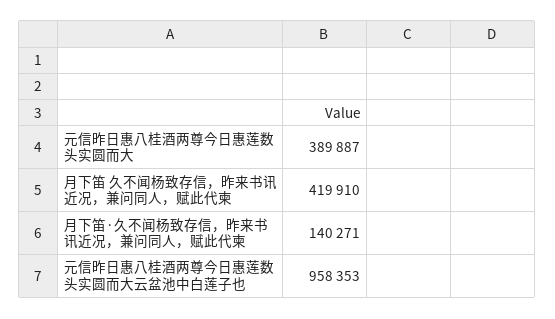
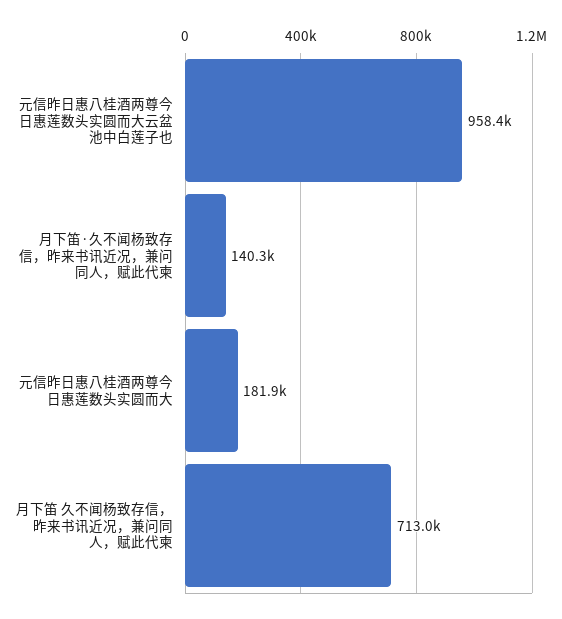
元信昨日惠八桂酒两尊今日惠莲数头实圆而大: 389887 -> 181900
月下笛 久不闻杨致存信，昨来书讯近况，兼问同人，赋此代柬: 419910 -> 713000

